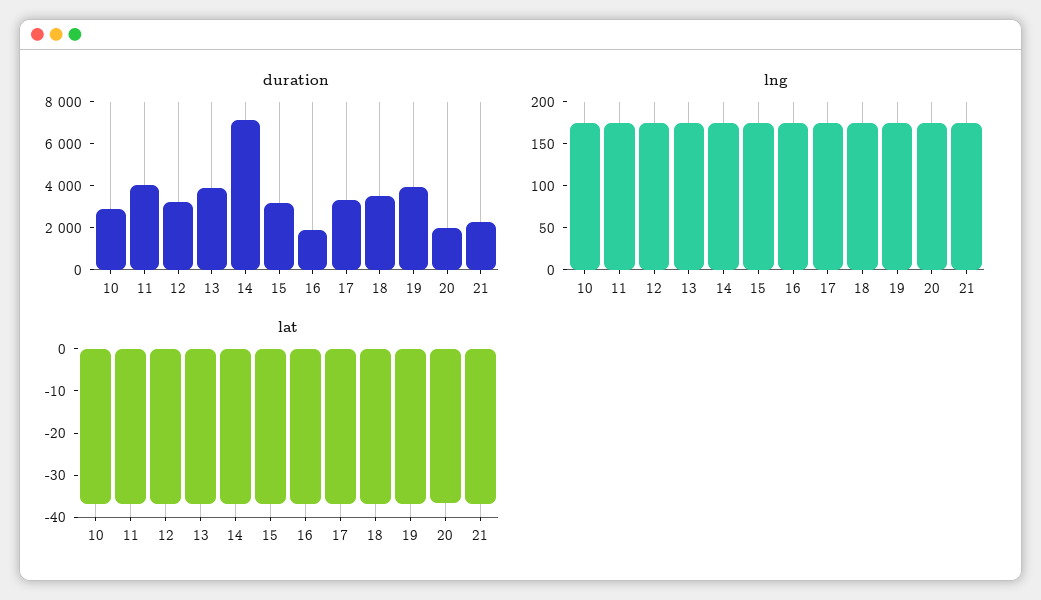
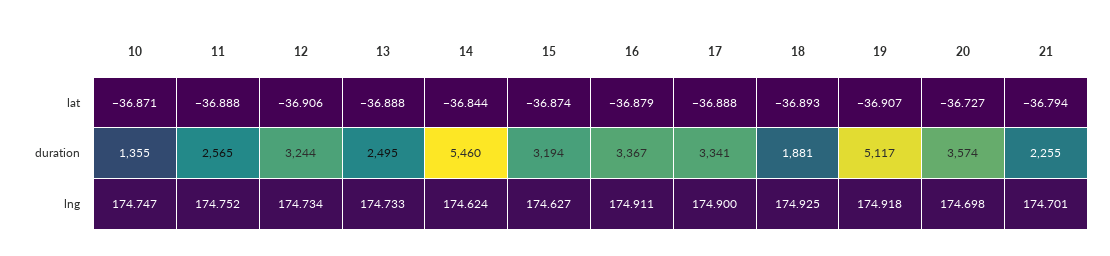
duration, 10: 3000 -> 1355
duration, 11: 4000 -> 2565
duration, 13: 4000 -> 2495
duration, 14: 7000 -> 5460
duration, 16: 2000 -> 3367
duration, 18: 3500 -> 1881
duration, 19: 4000 -> 5117
duration, 20: 2000 -> 3574

